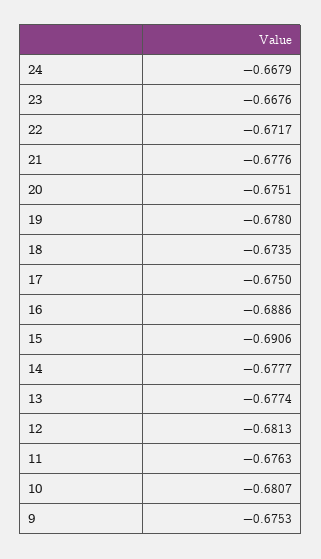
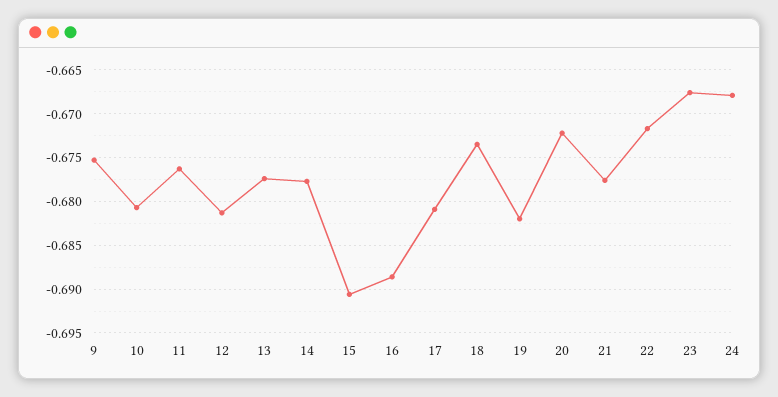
20: -0.6751 -> -0.672
19: -0.678 -> -0.682
17: -0.675 -> -0.681

